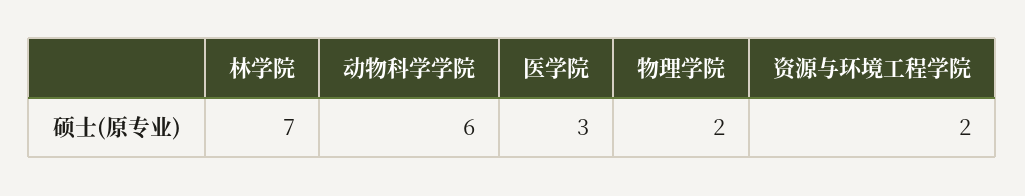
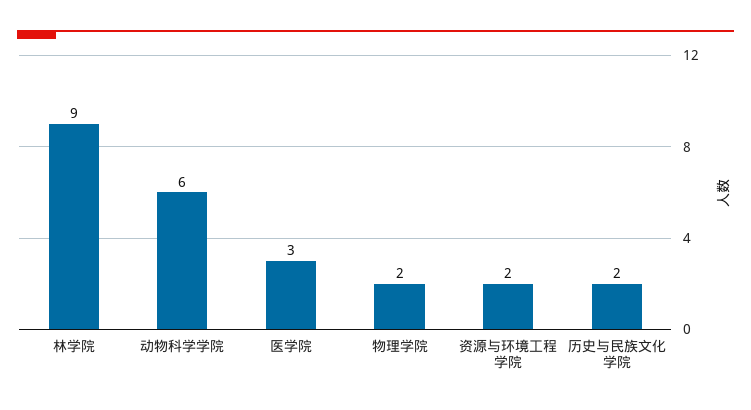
林学院: 7 -> 9
历史与民族文化学院: none -> 2

